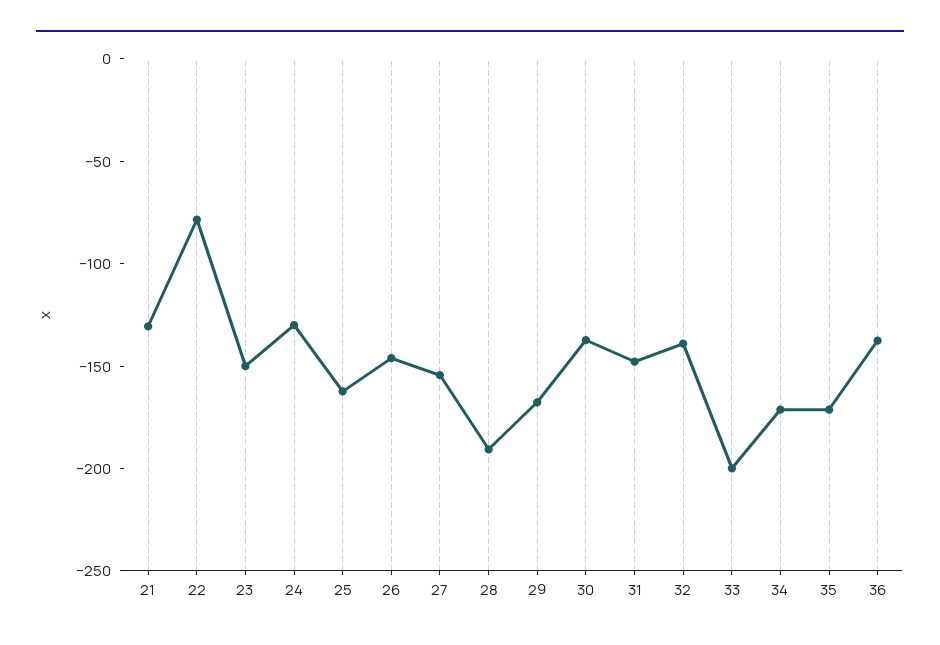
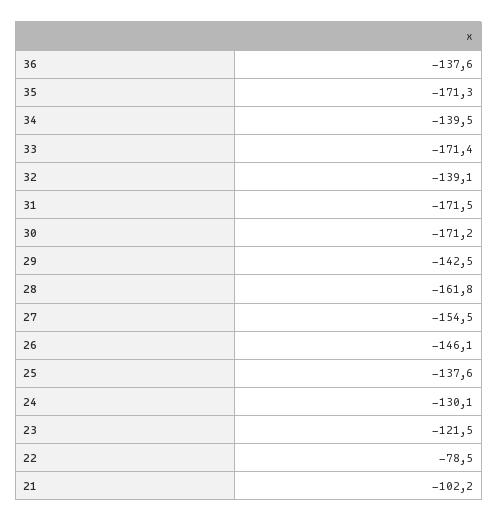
21: -130 -> -102.2
23: -150 -> -121.5
25: -160 -> -137.6
28: -190 -> -161.8
29: -170 -> -142.5
30: -140 -> -171.2
31: -150 -> -171.5
33: -200 -> -171.4
34: -170 -> -139.5

